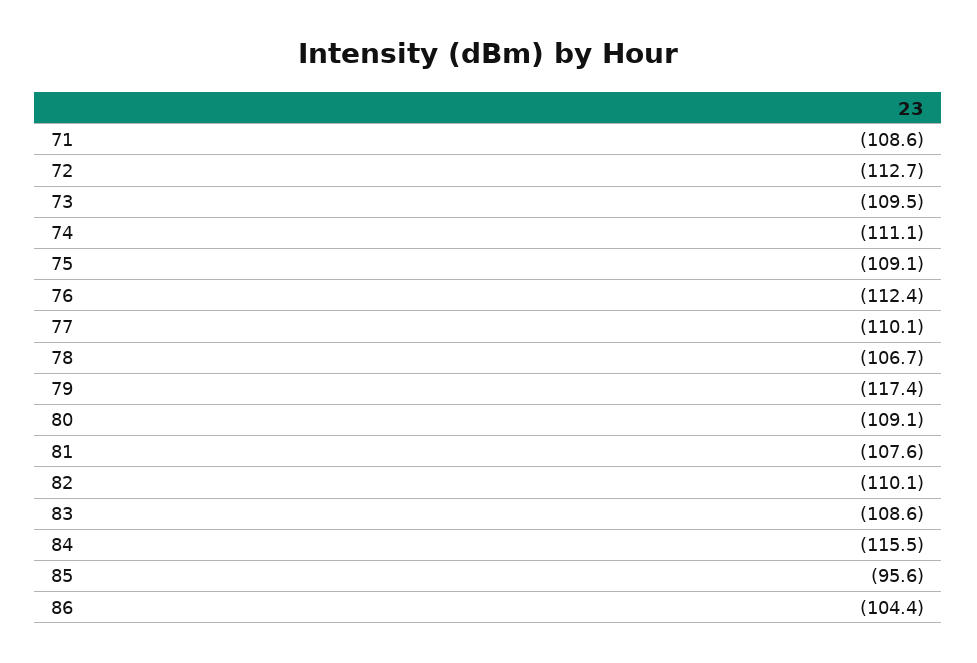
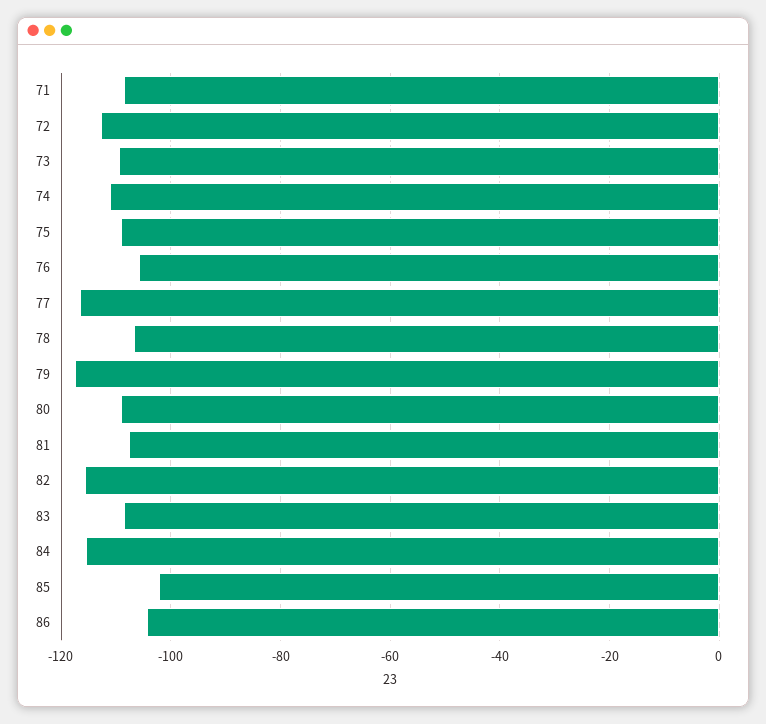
76: -112.4 -> -106
77: -110.1 -> -116
82: -110.1 -> -116
85: -95.6 -> -102

